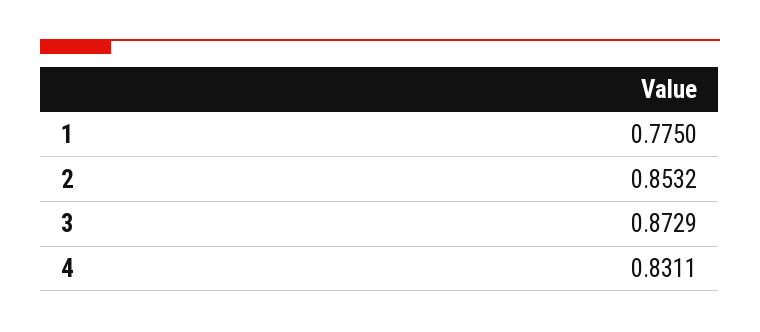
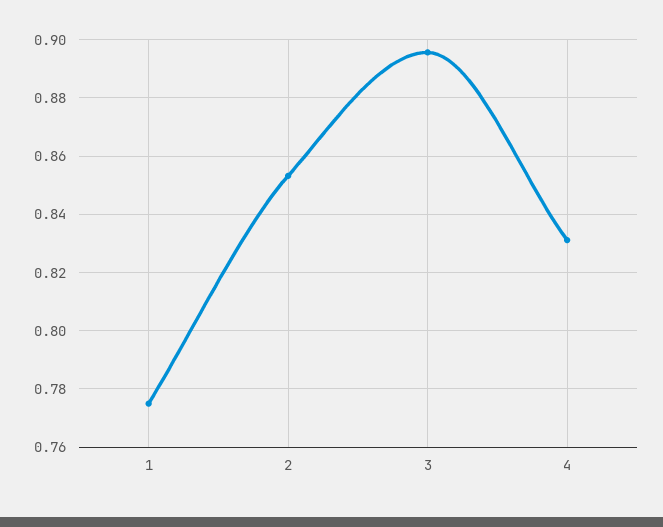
3: 0.8729 -> 0.895

